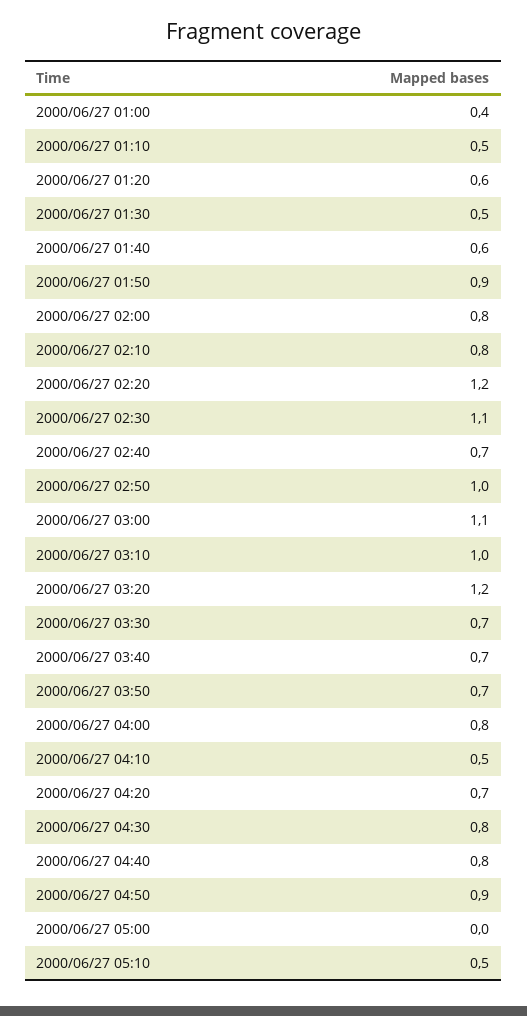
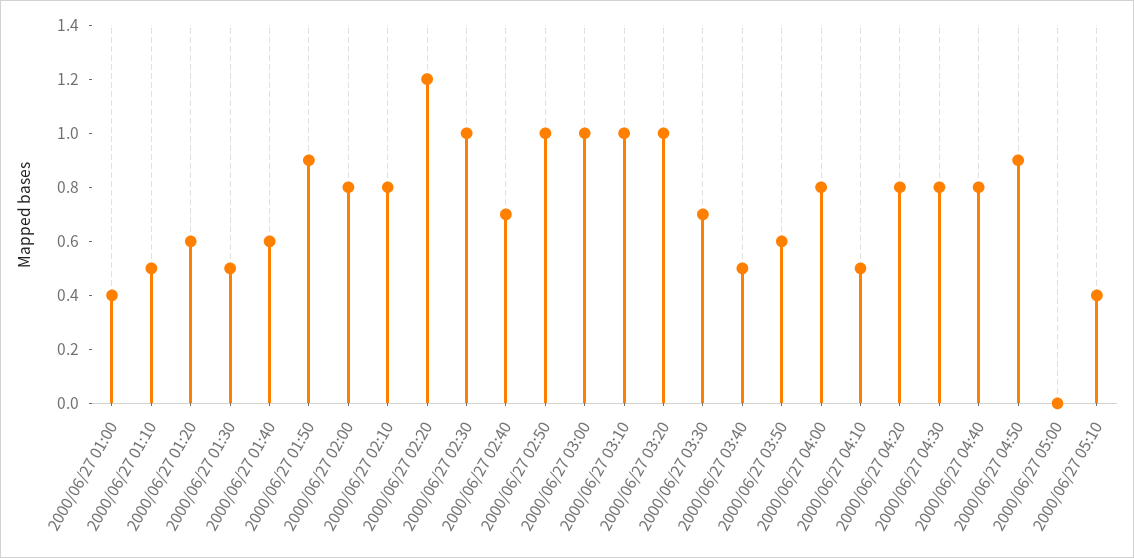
2000/06/27 02:30: 1.1 -> 1
2000/06/27 03:00: 1.1 -> 1
2000/06/27 03:20: 1.2 -> 1
2000/06/27 03:40: 0.7 -> 0.5
2000/06/27 03:50: 0.7 -> 0.6
2000/06/27 04:20: 0.7 -> 0.8
2000/06/27 05:10: 0.5 -> 0.4

